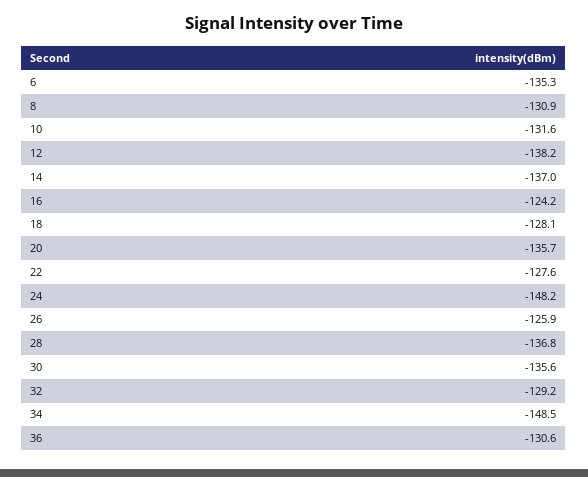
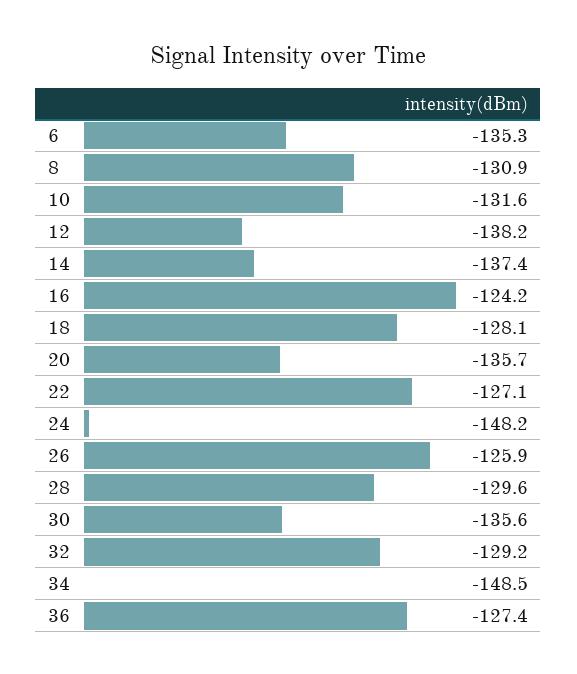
14: -137 -> -137.4
22: -127.6 -> -127.1
28: -136.8 -> -129.6
36: -130.6 -> -127.4

